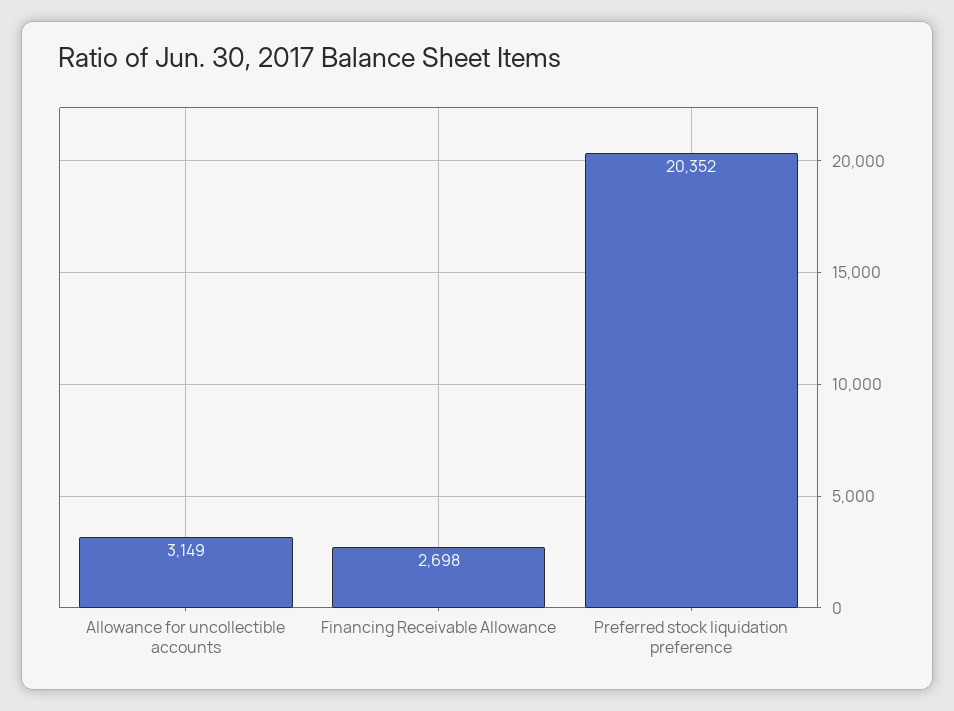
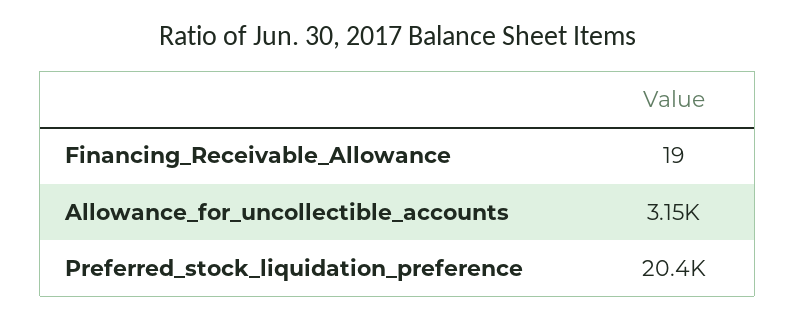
Financing Receivable Allowance: 2698 -> 19

